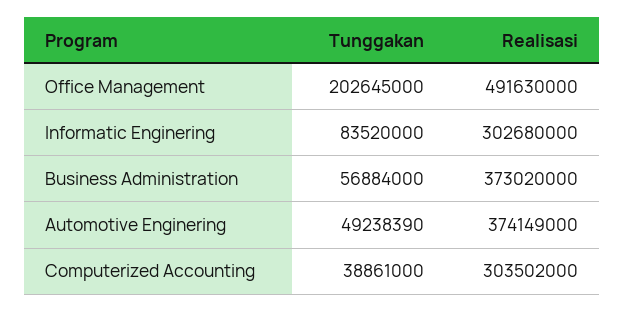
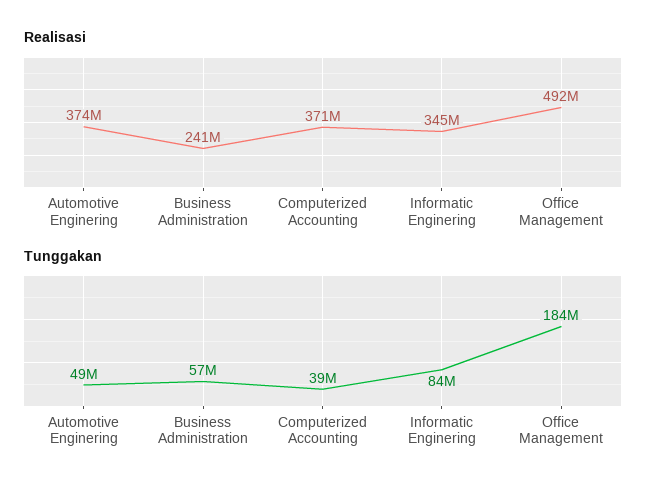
Tunggakan, Office Management: 202645000 -> 184000000
Realisasi, Informatic Enginering: 302680000 -> 345000000
Realisasi, Business Administration: 373020000 -> 241000000
Realisasi, Computerized Accounting: 303502000 -> 371000000

